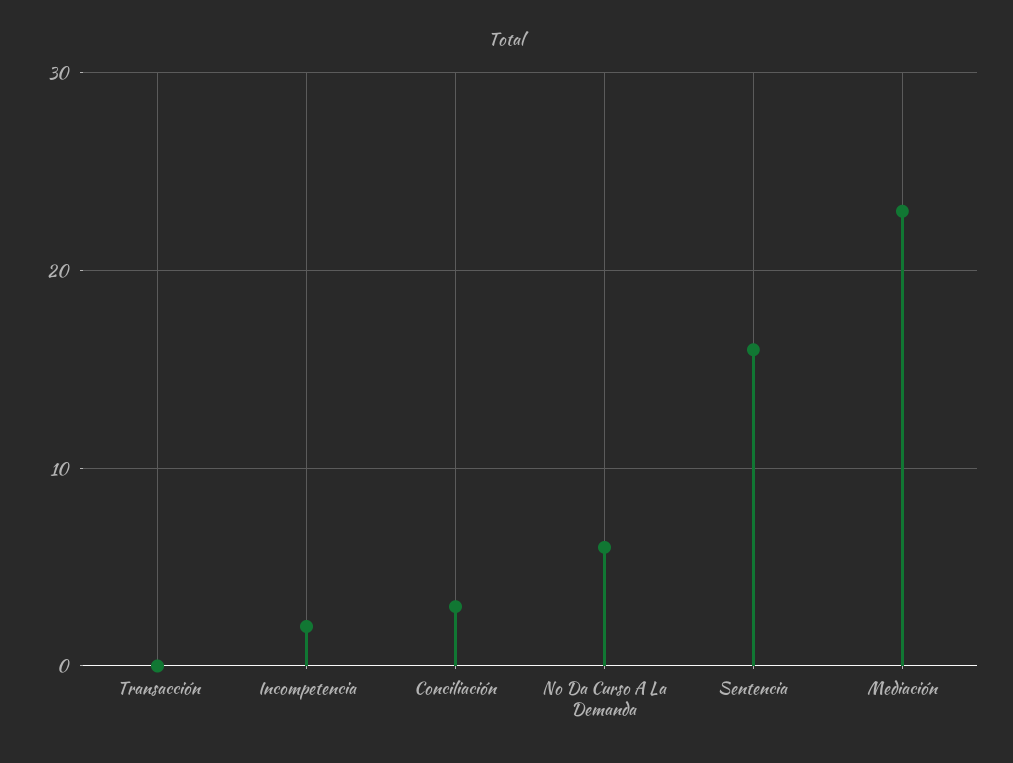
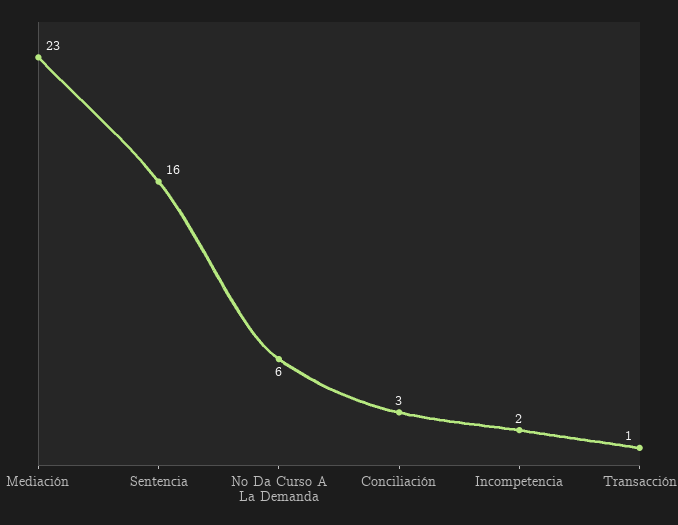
Transacción: 0 -> 1

